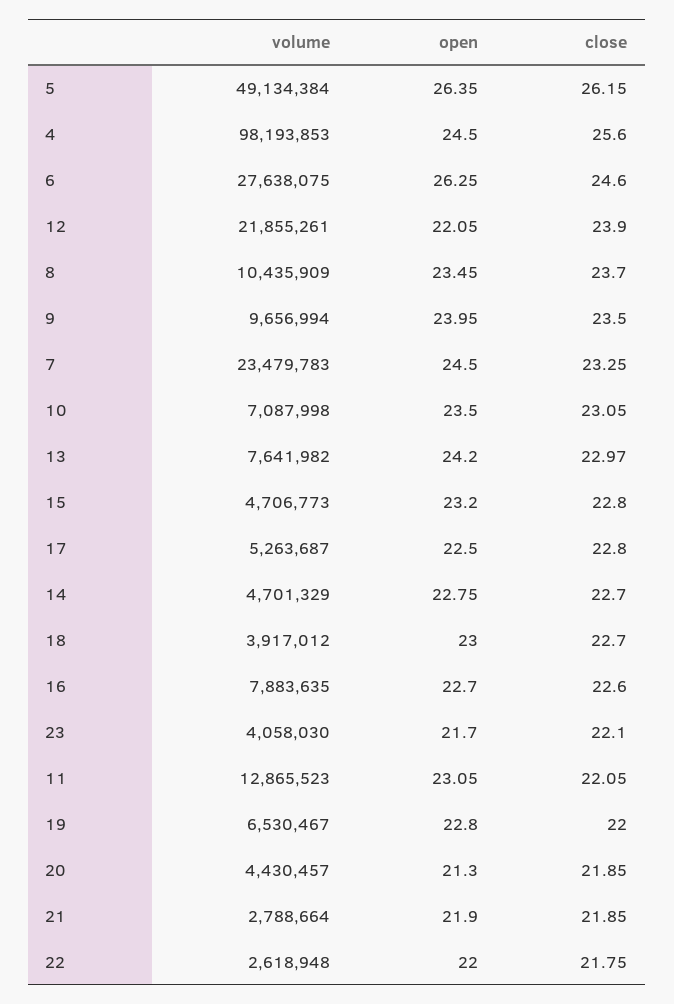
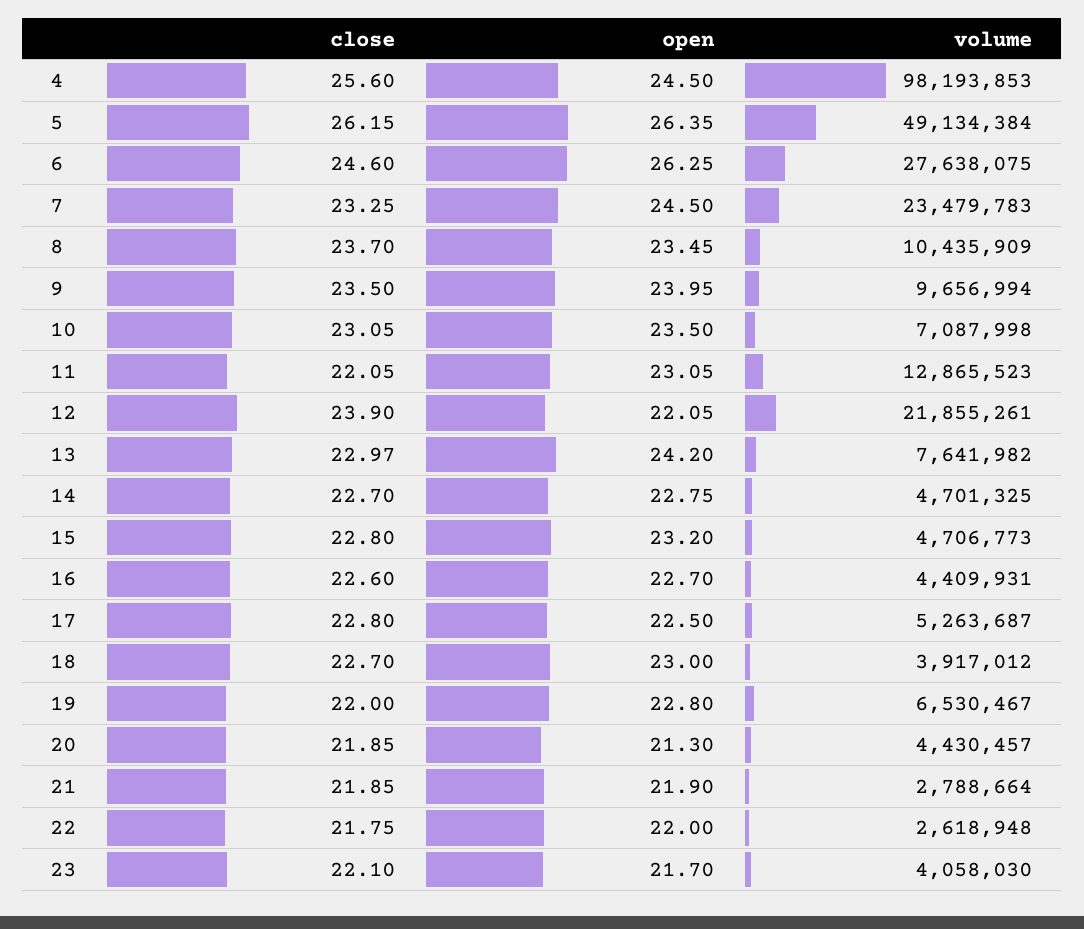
volume, 14: 4701329 -> 4701325
volume, 16: 7883635 -> 4409931

